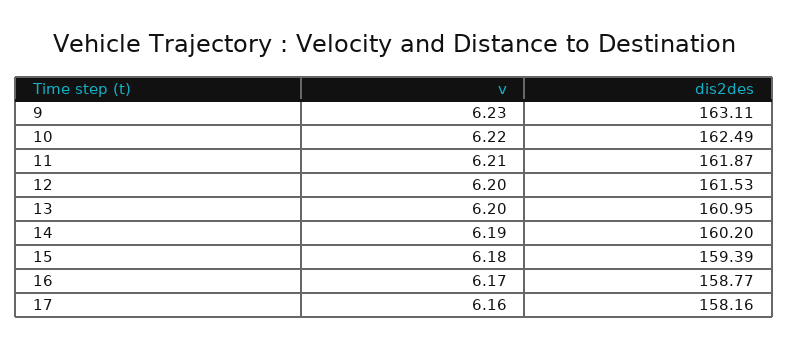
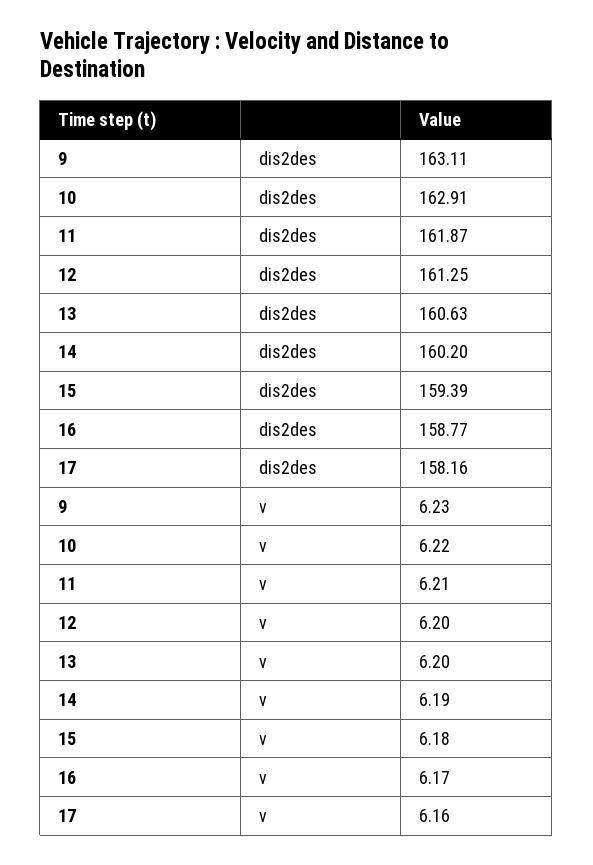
dis2des, 10: 162.49 -> 162.91
dis2des, 12: 161.53 -> 161.25
dis2des, 13: 160.95 -> 160.63

